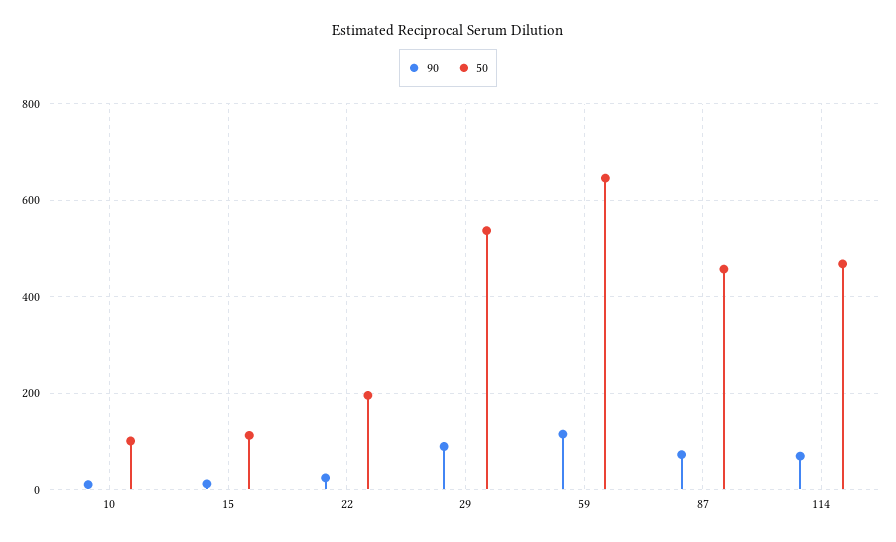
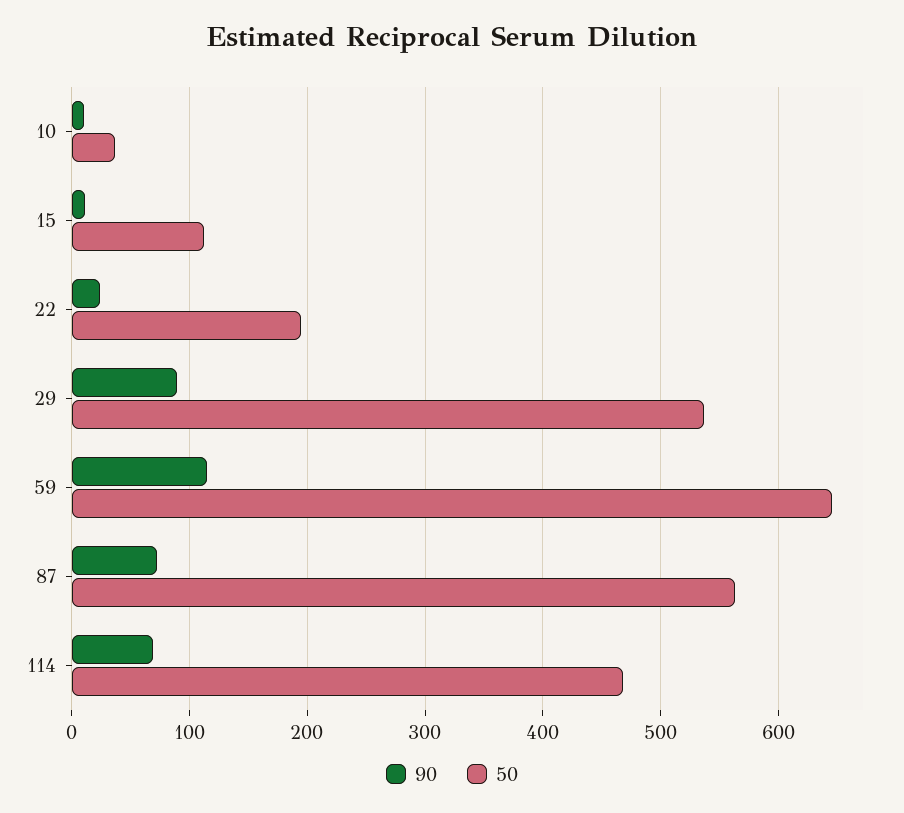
50, 10: 100 -> 40
50, 87: 460 -> 560

